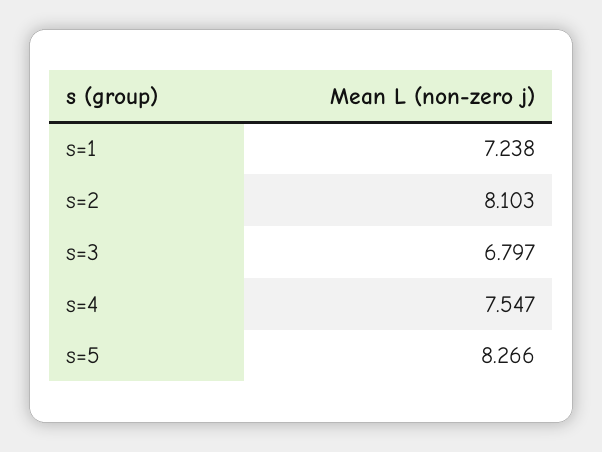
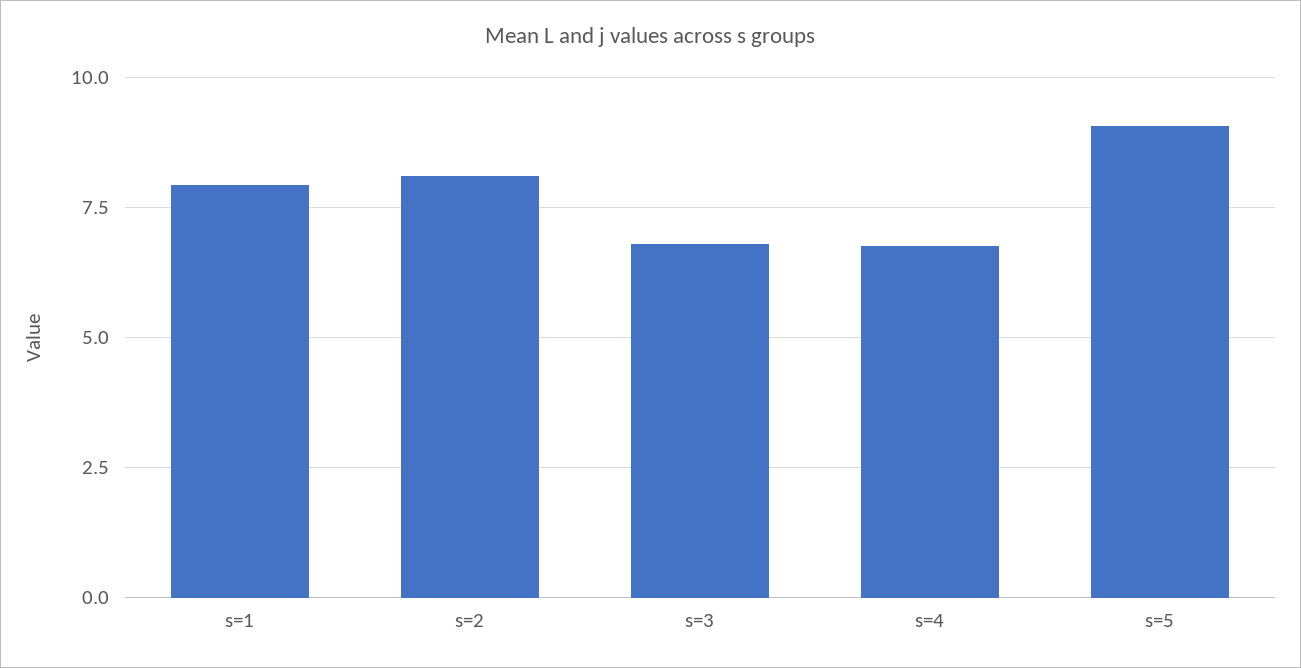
s=1: 7.238 -> 8
s=4: 7.547 -> 6.75
s=5: 8.266 -> 9

